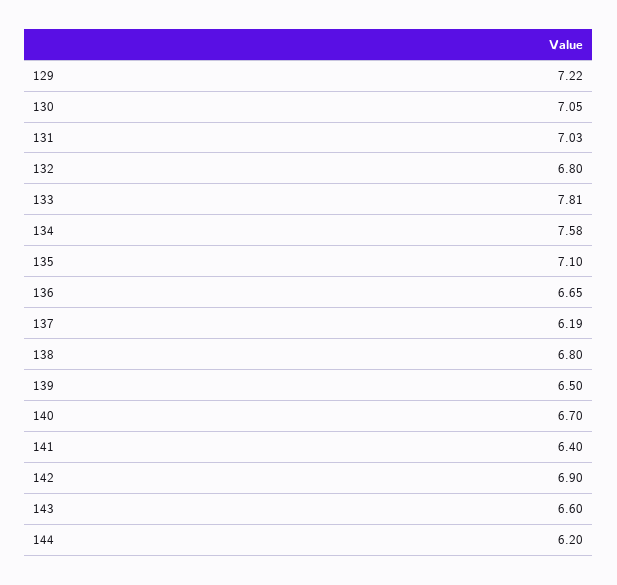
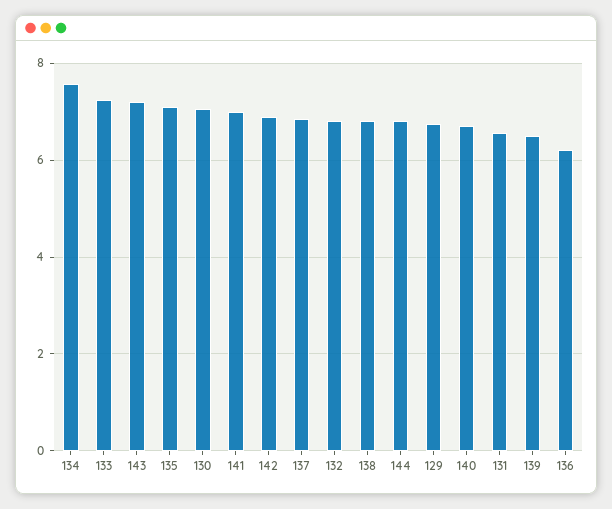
129: 7.22 -> 6.8
131: 7.03 -> 6.6
133: 7.81 -> 7.2
136: 6.65 -> 6.2
137: 6.19 -> 6.8
141: 6.4 -> 7
143: 6.6 -> 7.2
144: 6.2 -> 6.8

